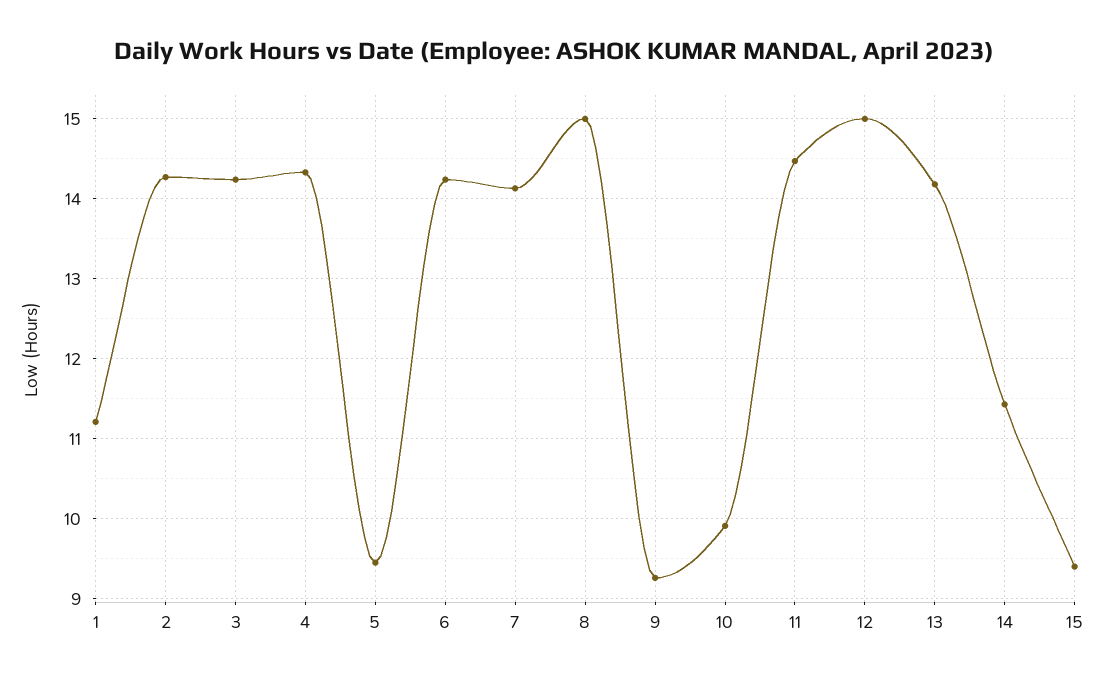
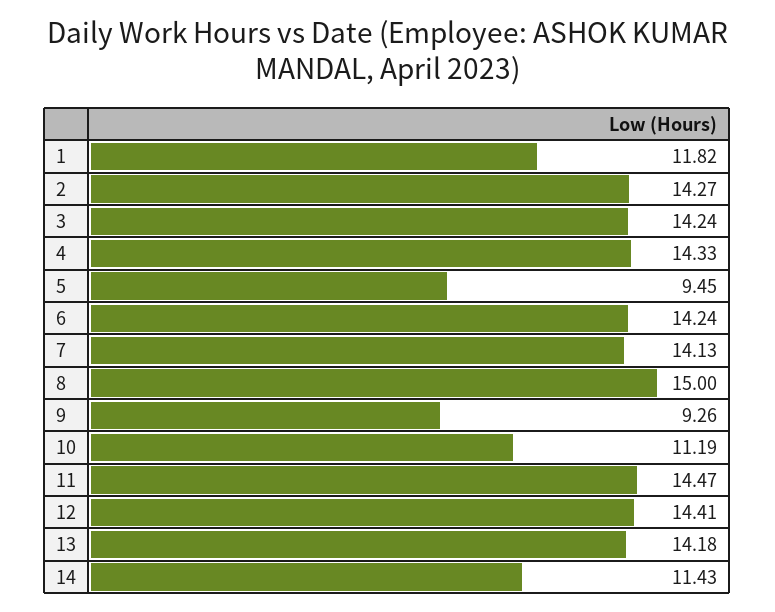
1: 11.2 -> 11.82
10: 9.9 -> 11.19
12: 15 -> 14.41
15: 9.4 -> none

